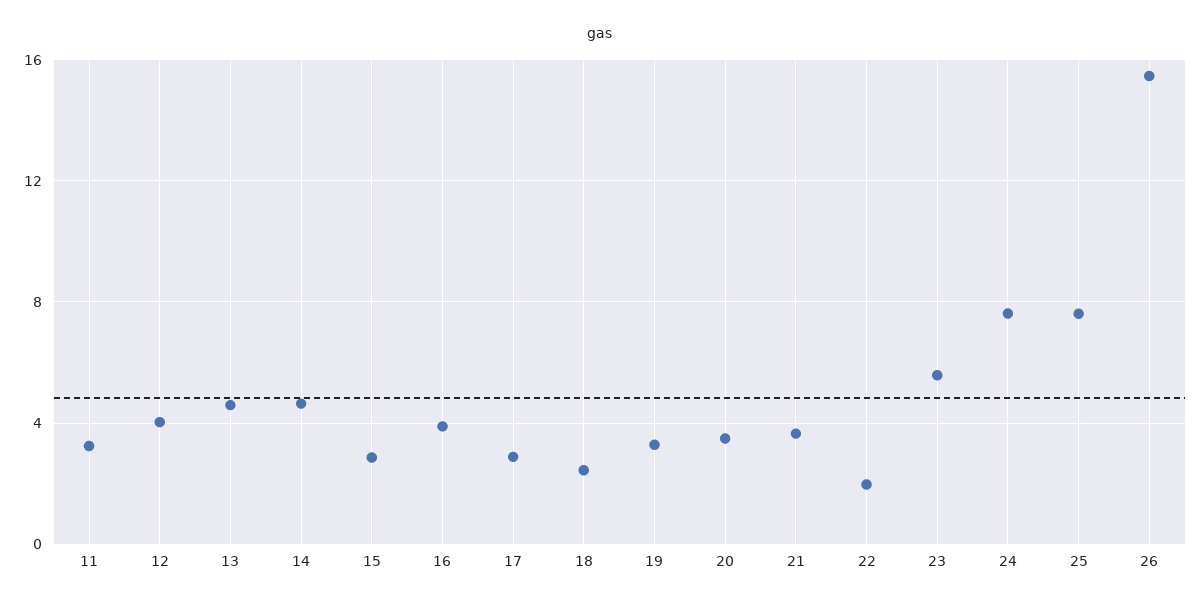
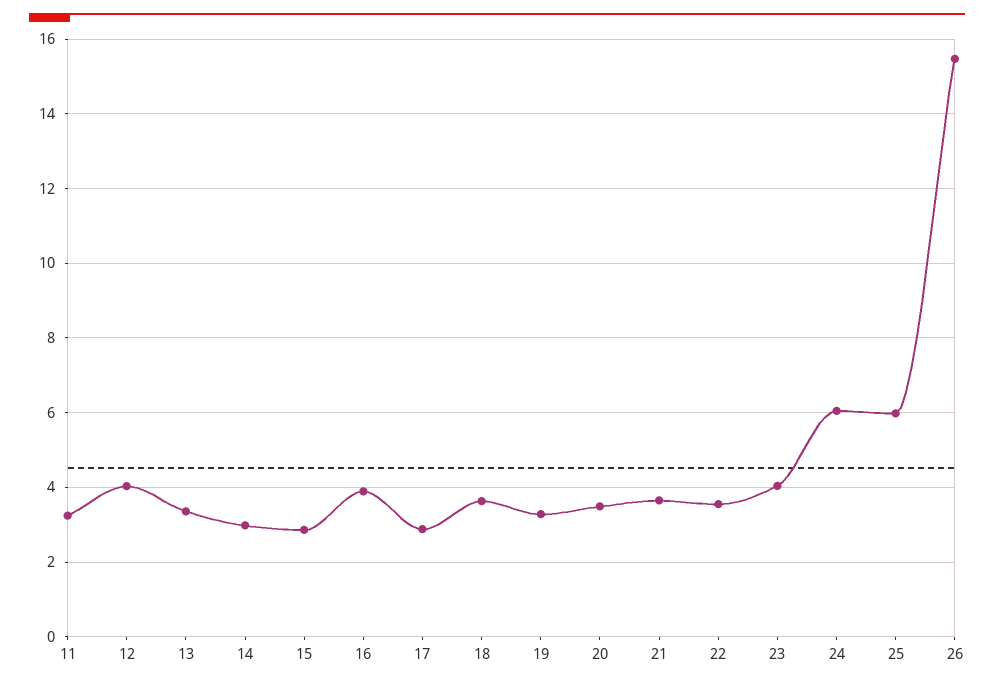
13: 4.5 -> 3.4
14: 4.5 -> 3
18: 2.5 -> 3.6
22: 2 -> 3.6
23: 5.5 -> 4
24: 7.5 -> 6
25: 7.5 -> 6

